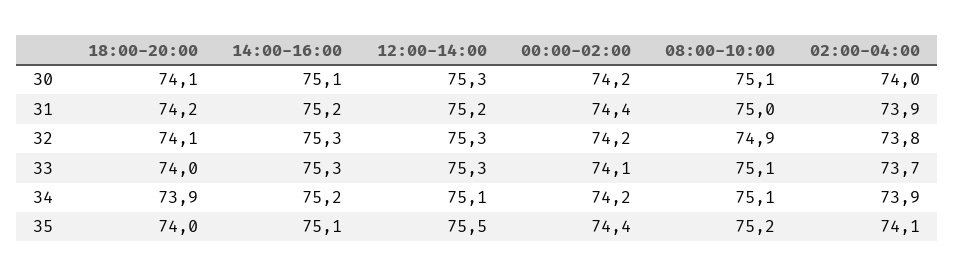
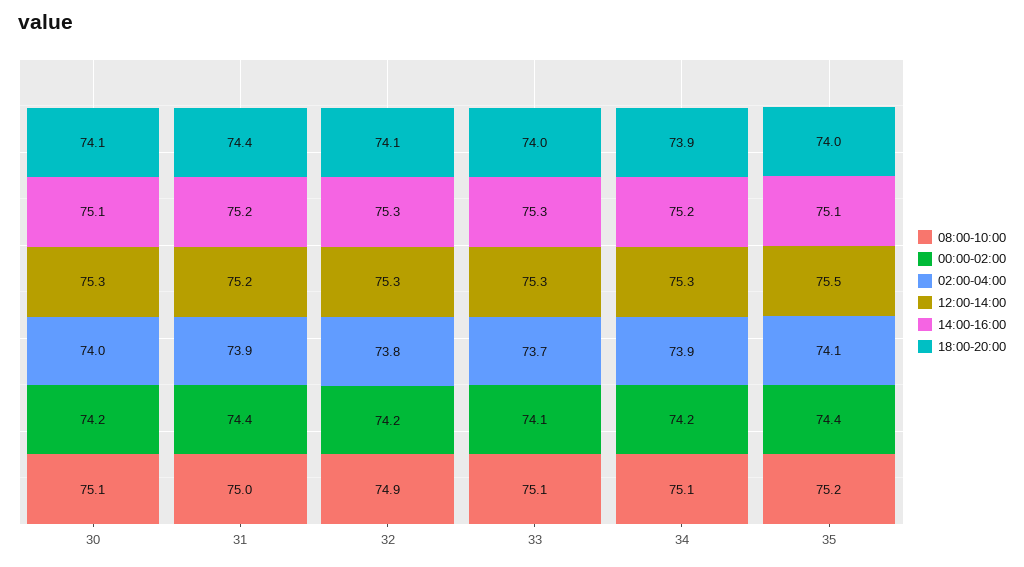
18:00-20:00, 31: 74.2 -> 74.4
12:00-14:00, 34: 75.1 -> 75.3

